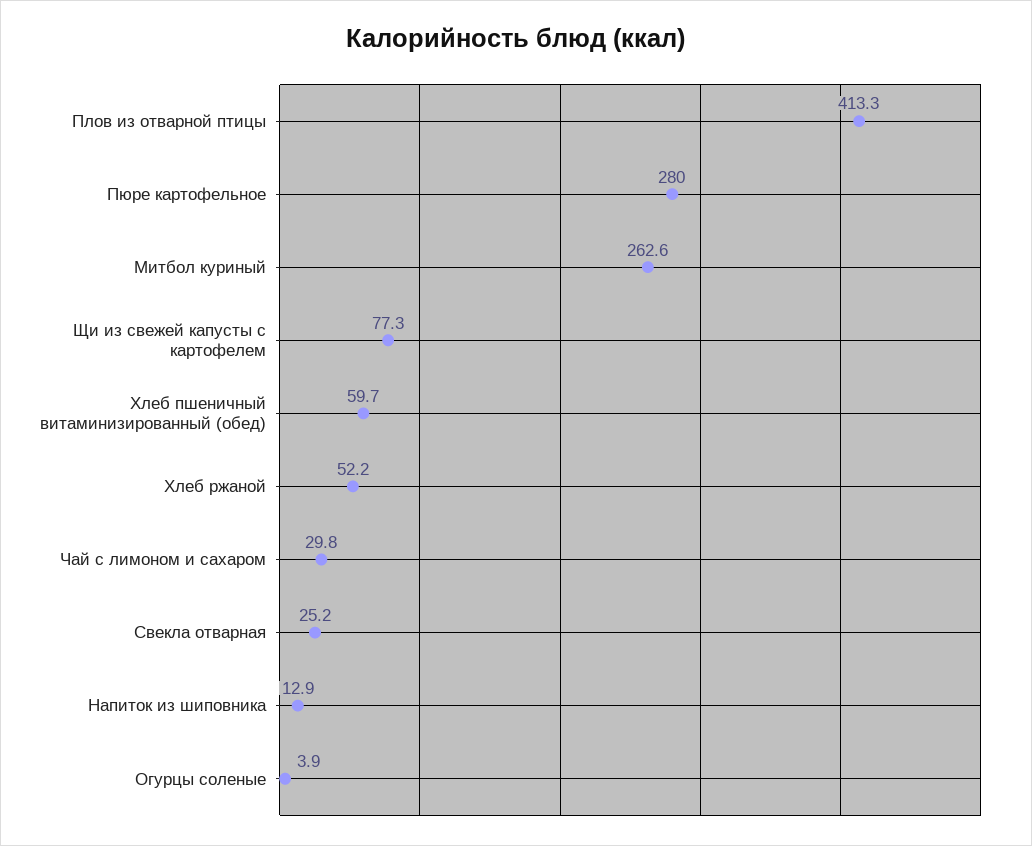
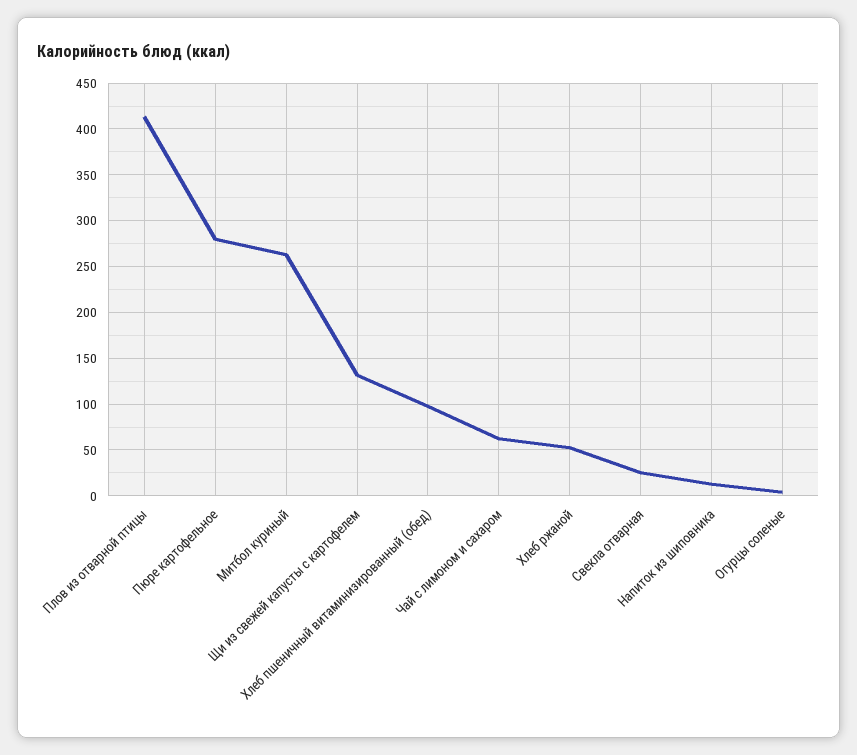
Щи из свежей капусты с картофелем: 77.3 -> 130
Хлеб пшеничный витаминизированный (обед): 59.7 -> 100
Чай с лимоном и сахаром: 29.8 -> 60

